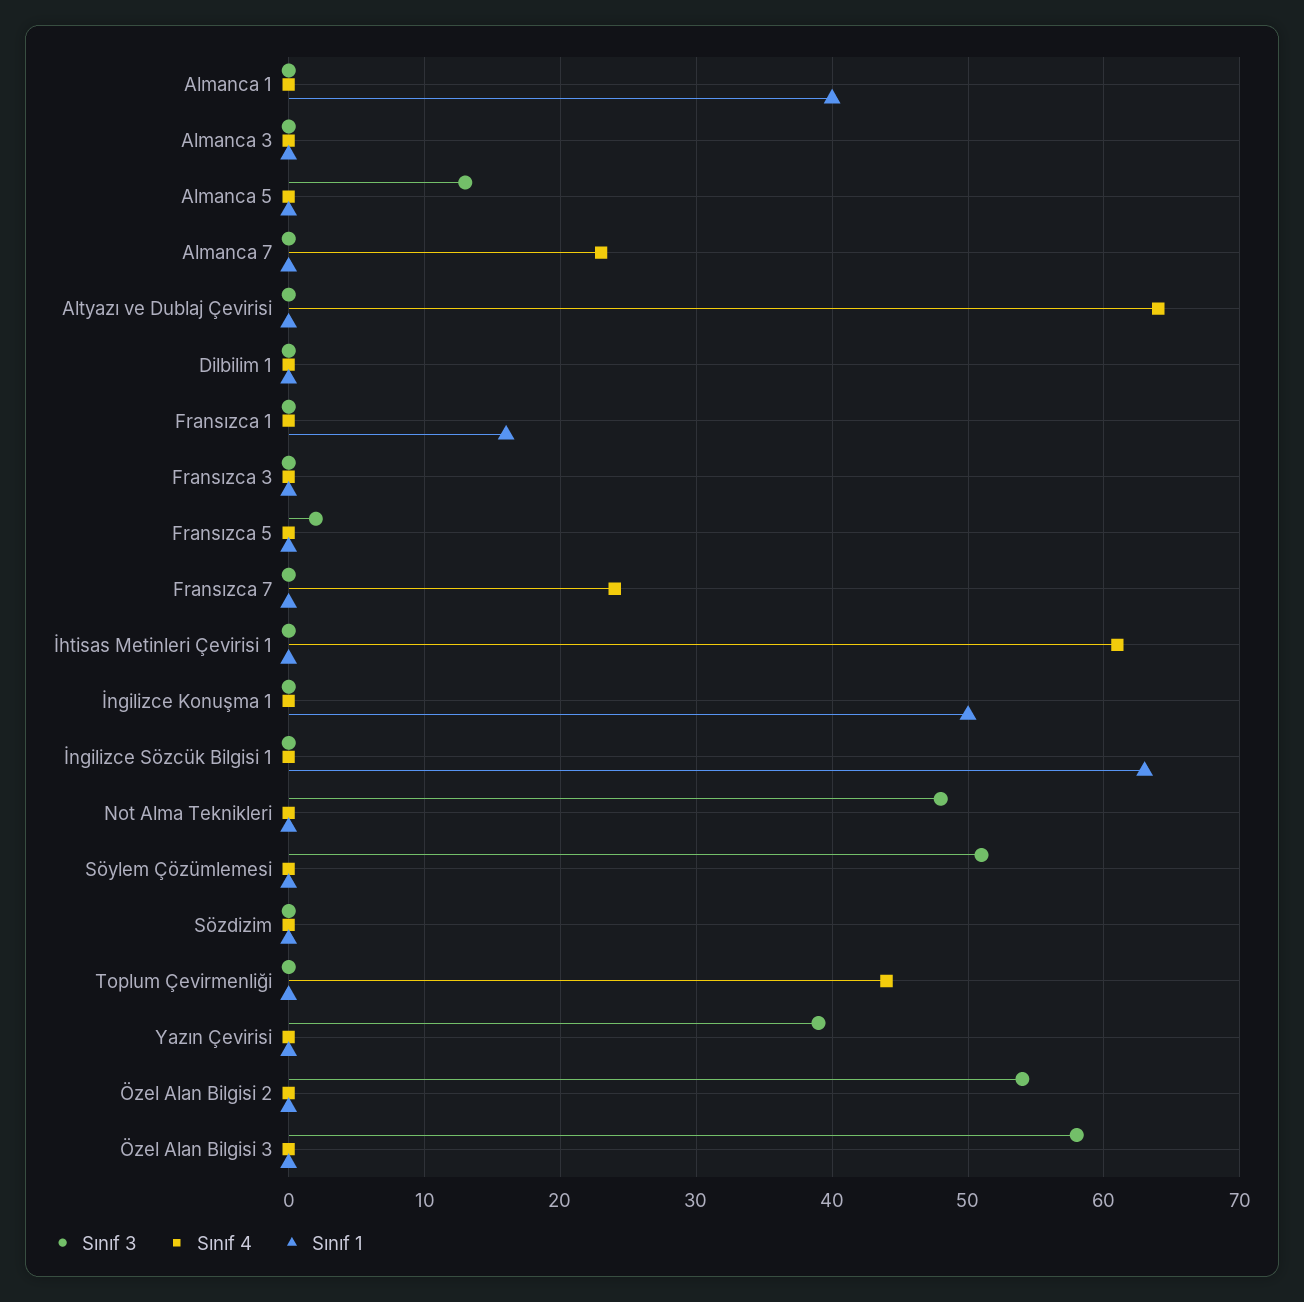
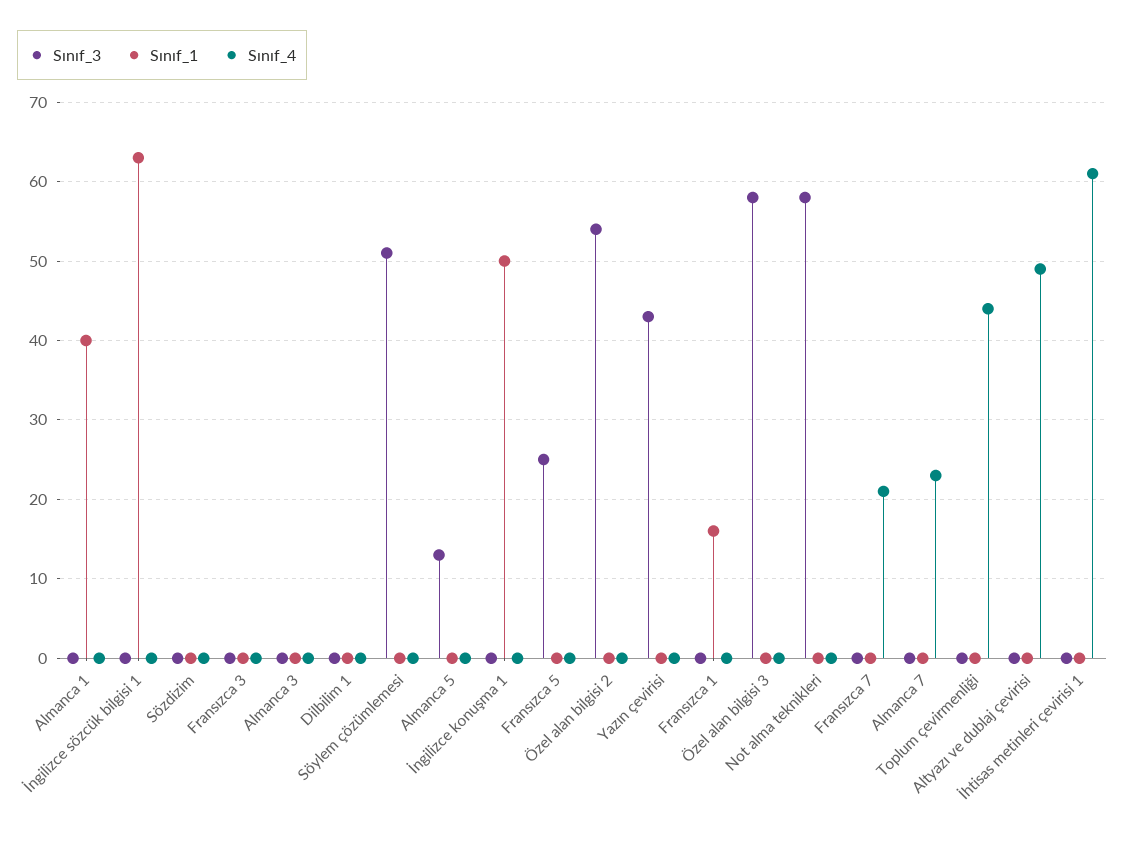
Sınıf 4, Altyazı ve Dublaj Çevirisi: 64 -> 49
Sınıf 3, Fransızca 5: 2 -> 25
Sınıf 4, Fransızca 7: 24 -> 21
Sınıf 3, Not Alma Teknikleri: 48 -> 58
Sınıf 3, Yazın Çevirisi: 39 -> 43

